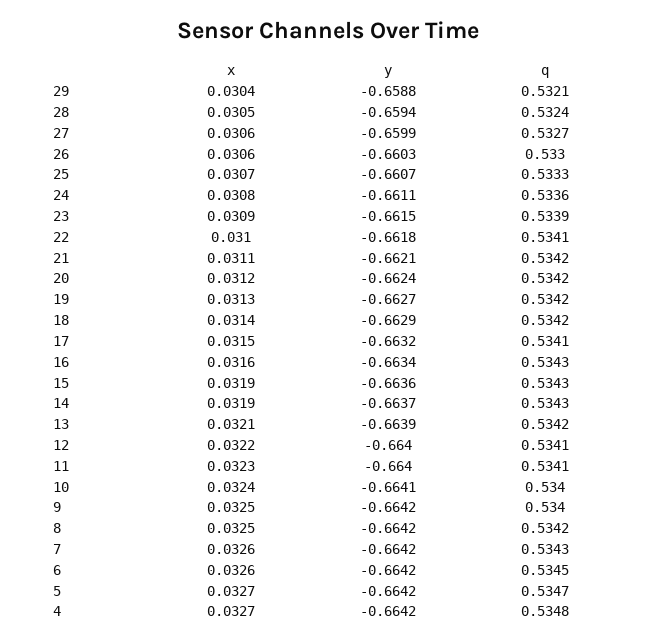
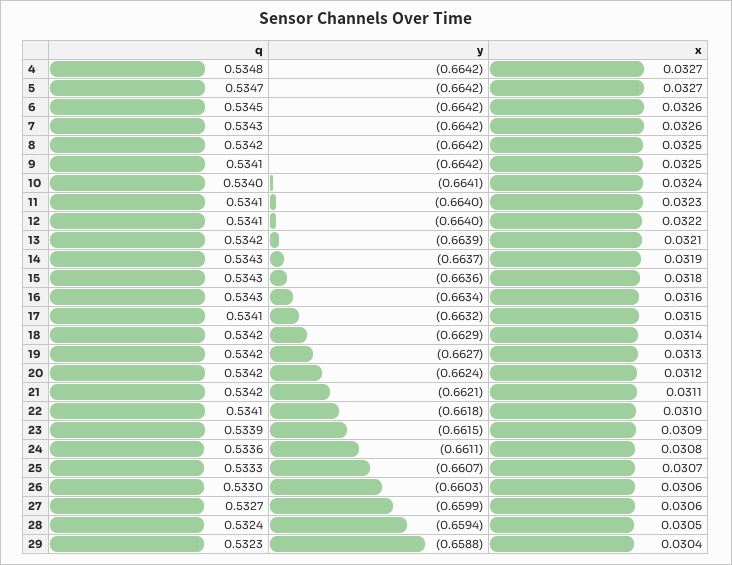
q, 29: 0.5321 -> 0.5323
x, 15: 0.0319 -> 0.0318
q, 9: 0.534 -> 0.5341

